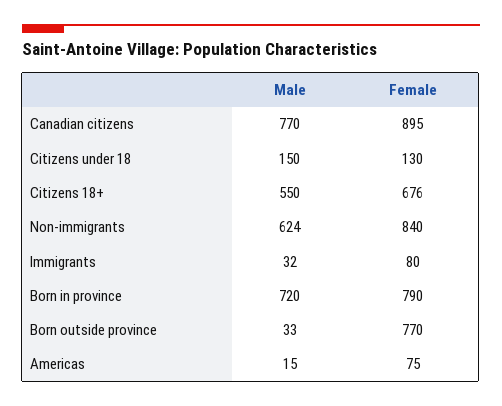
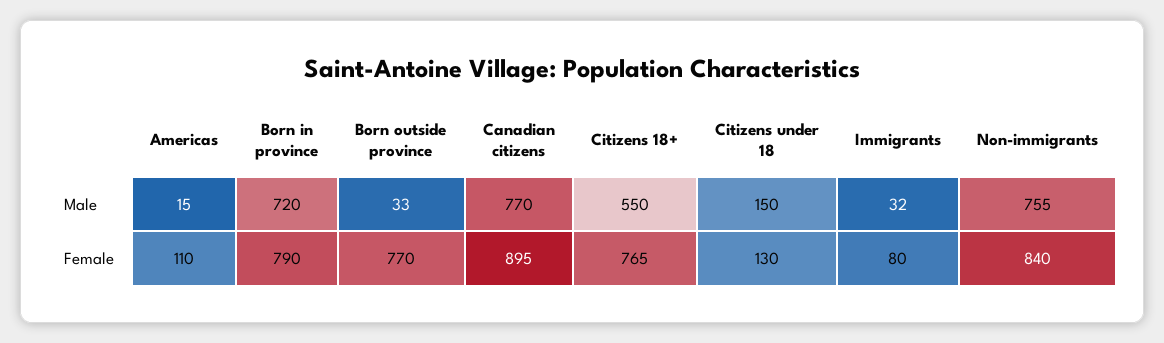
Female, Citizens 18+: 676 -> 765
Male, Non-immigrants: 624 -> 755
Female, Americas: 75 -> 110

